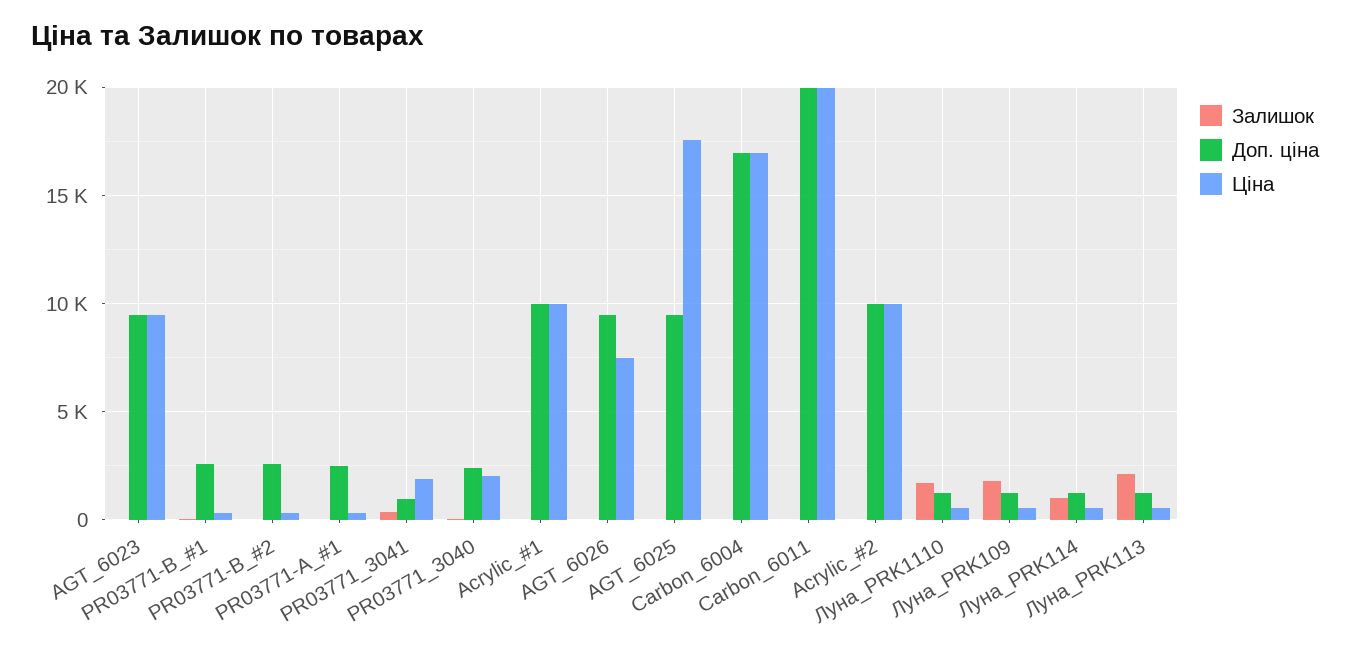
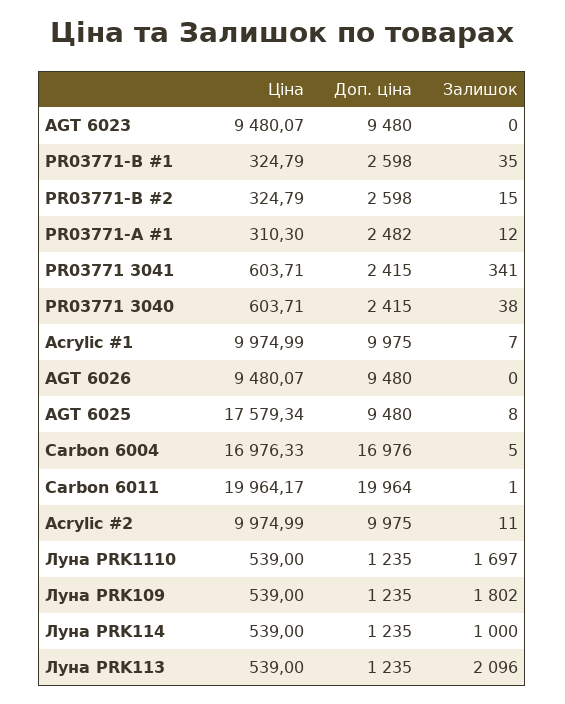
Доп. ціна, PR03771_3041: 1000 -> 2415
Ціна, PR03771_3041: 2000 -> 603.71
Ціна, PR03771_3040: 2000 -> 603.71
Ціна, AGT_6026: 7500 -> 9480.07

